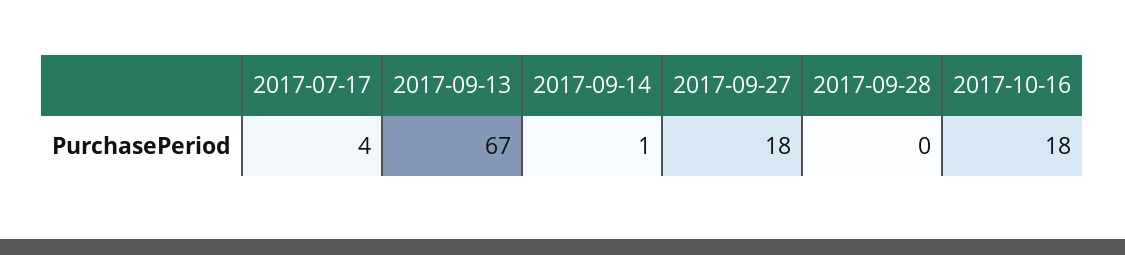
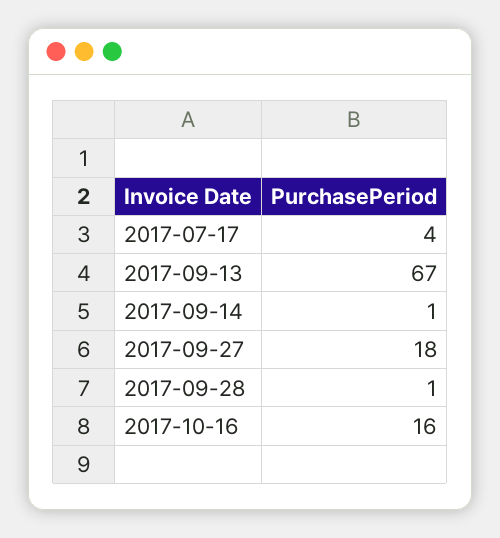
2017-09-28: 0 -> 1
2017-10-16: 18 -> 16

